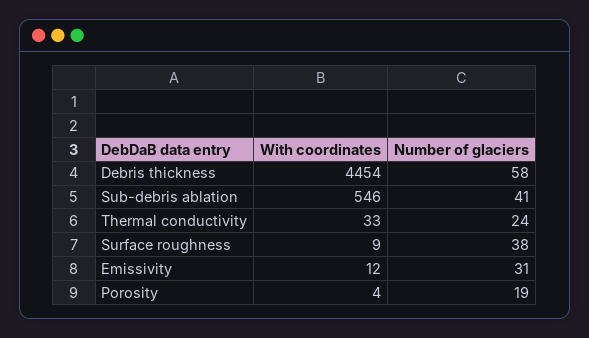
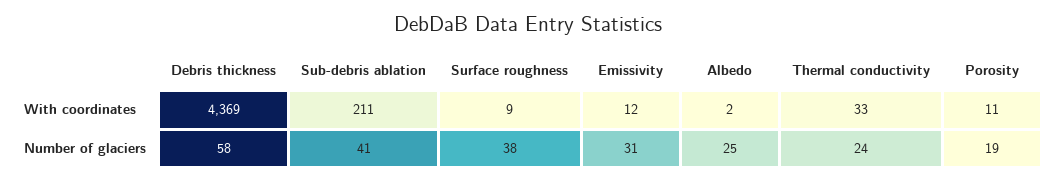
With coordinates, Debris thickness: 4454 -> 4369
With coordinates, Sub-debris ablation: 546 -> 211
With coordinates, Porosity: 4 -> 11
With coordinates, Albedo: none -> 2
Number of glaciers, Albedo: none -> 25

